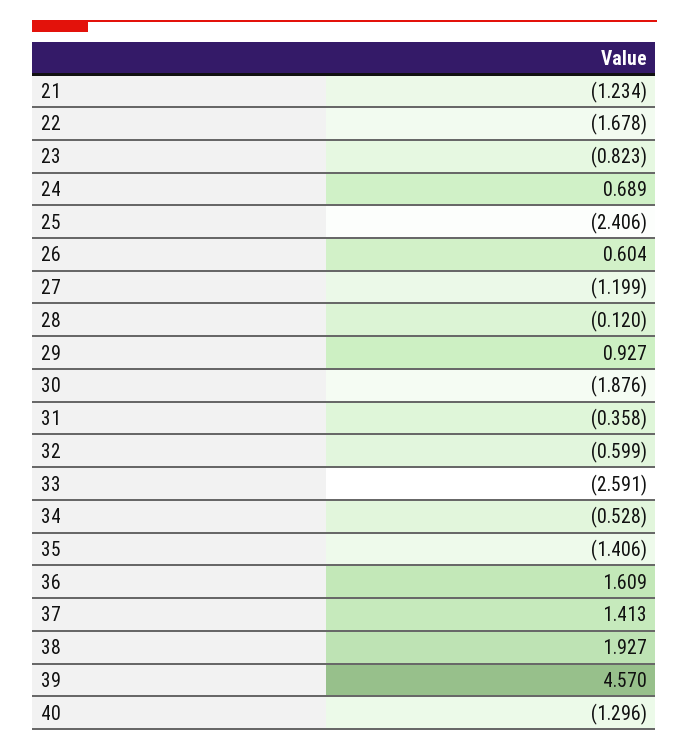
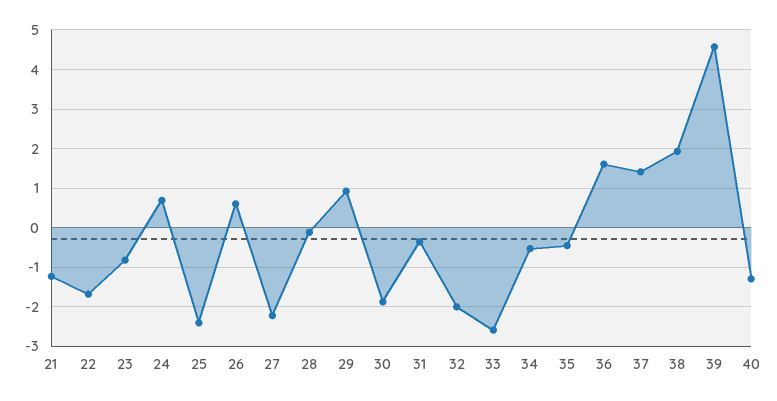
27: -1.199 -> -2.2
32: -0.599 -> -2
35: -1.406 -> -0.4

